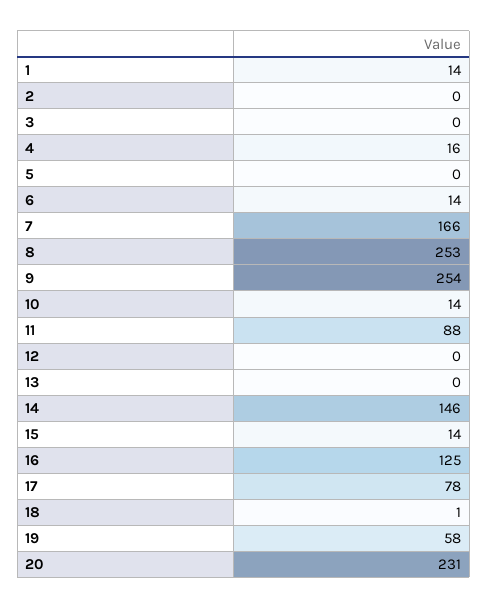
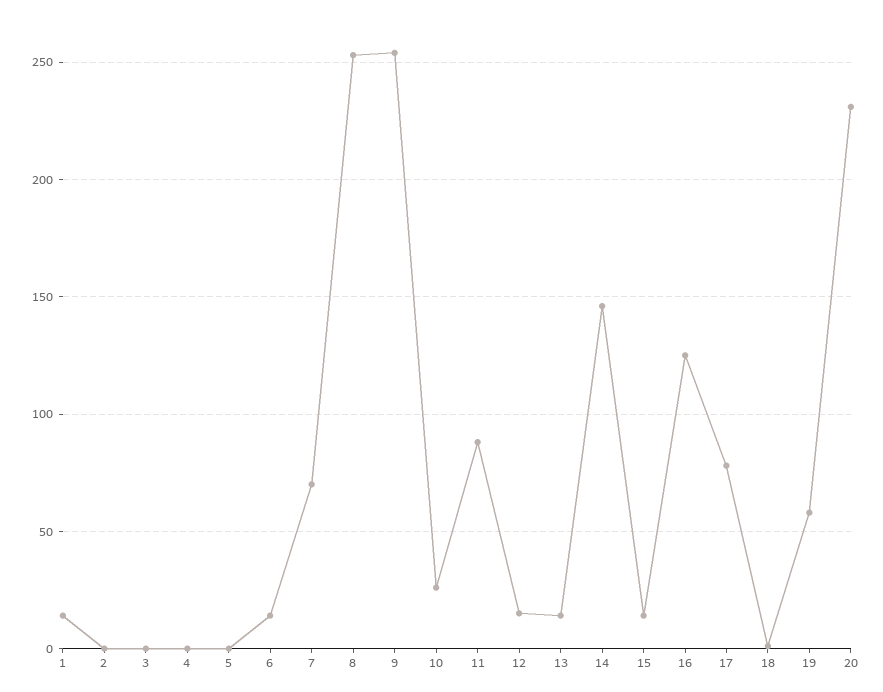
4: 16 -> 0
7: 166 -> 70
10: 14 -> 25
12: 0 -> 15
13: 0 -> 15

